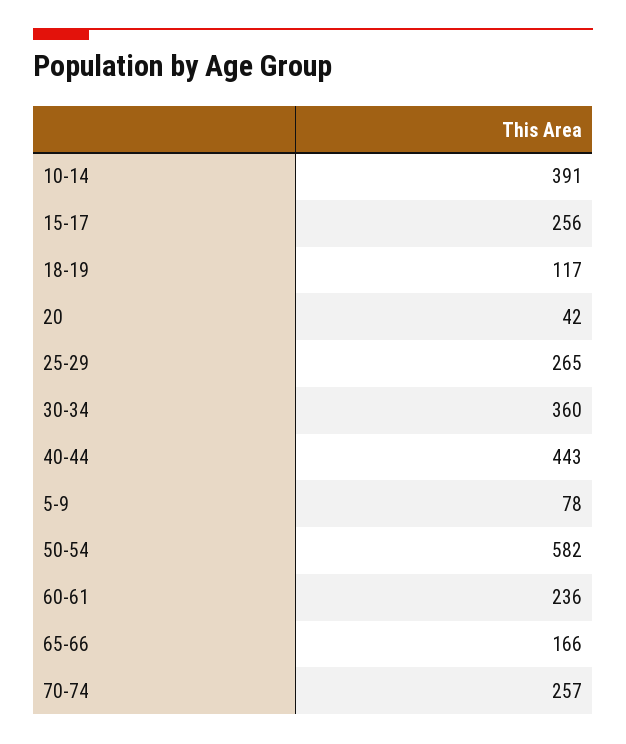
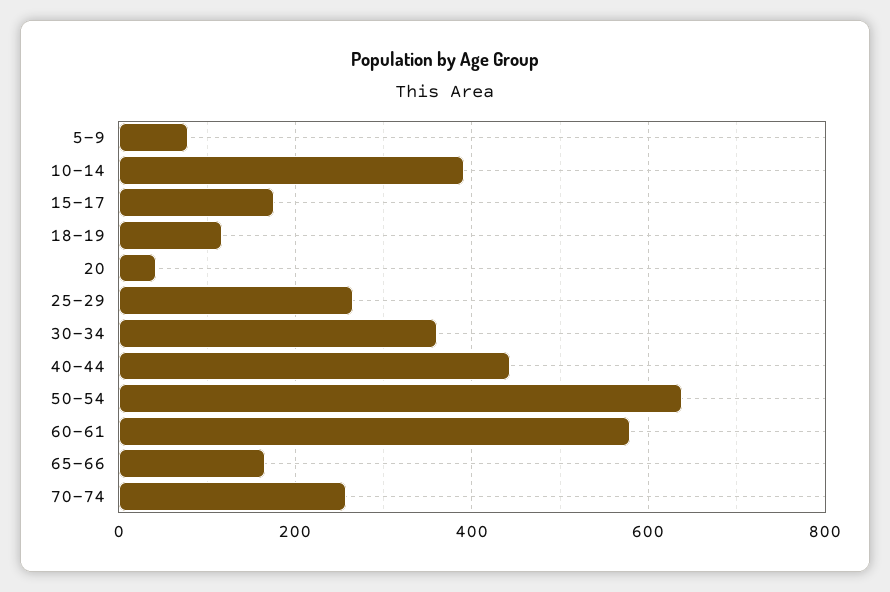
15-17: 256 -> 180
50-54: 582 -> 640
60-61: 236 -> 580

